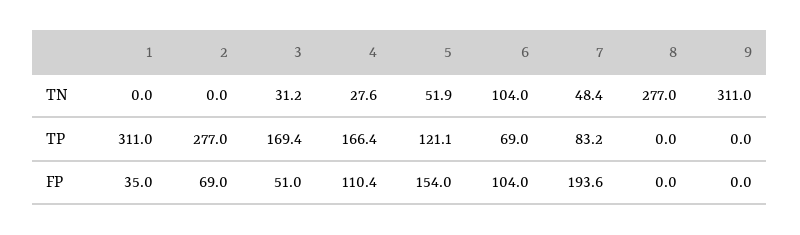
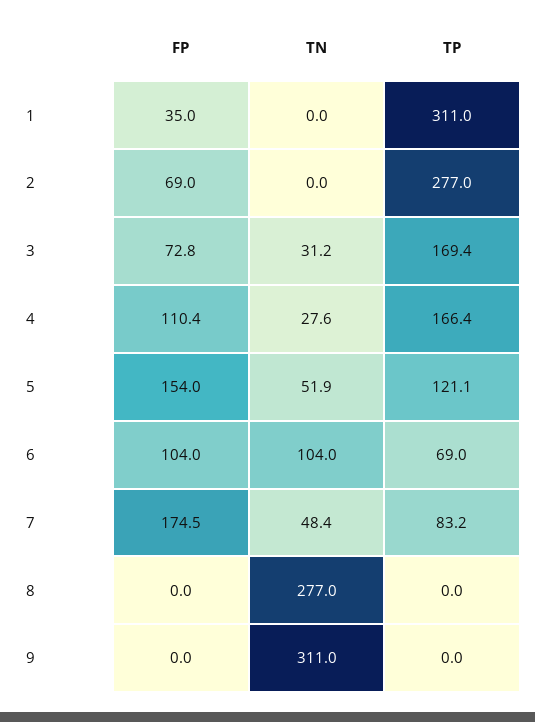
3, FP: 51 -> 72.8
7, FP: 193.6 -> 174.5

